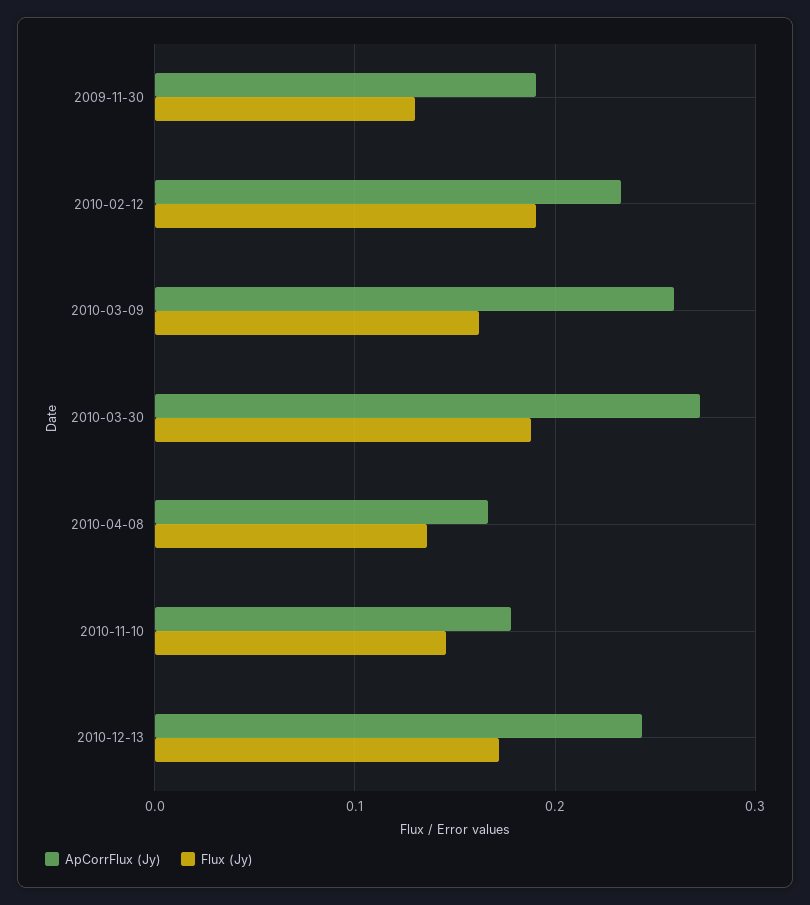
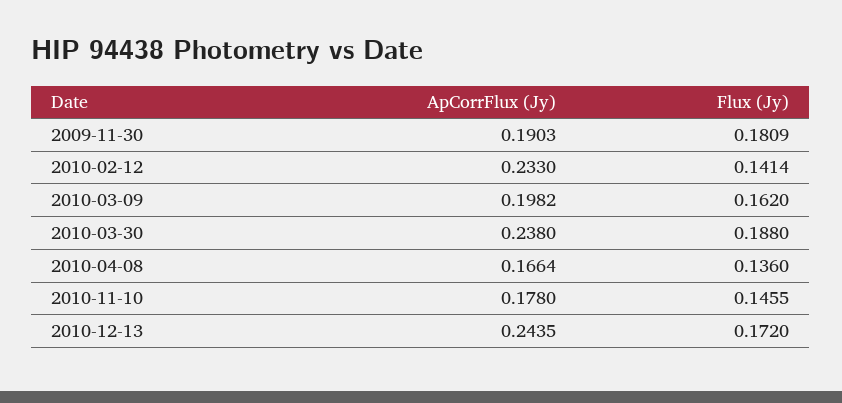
Flux (Jy), 2009-11-30: 0.13 -> 0.1809
Flux (Jy), 2010-02-12: 0.19 -> 0.1414
ApCorrFlux (Jy), 2010-03-09: 0.26 -> 0.1982
ApCorrFlux (Jy), 2010-03-30: 0.27 -> 0.238

